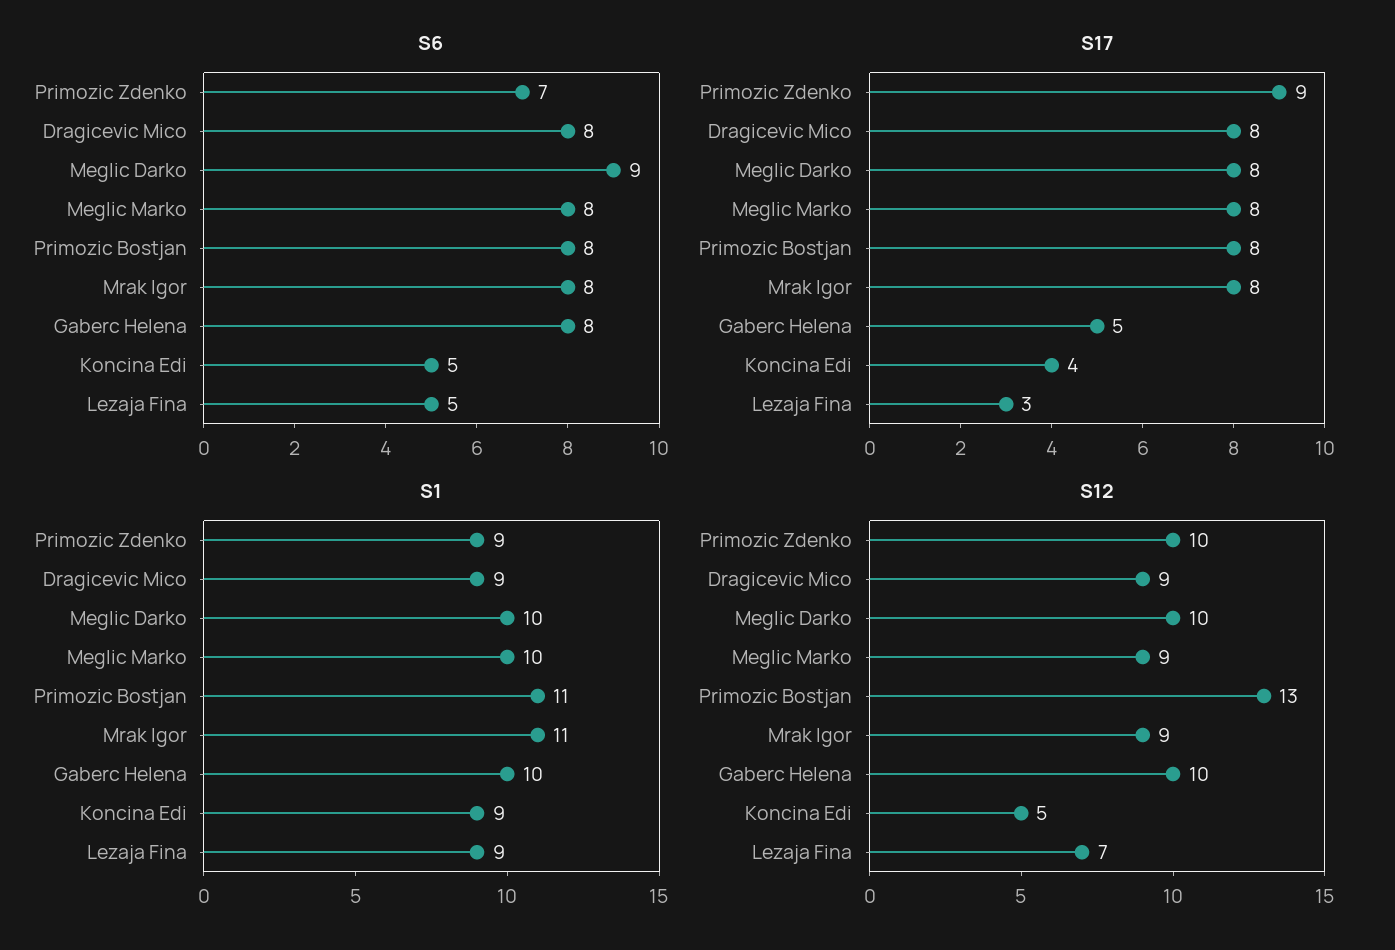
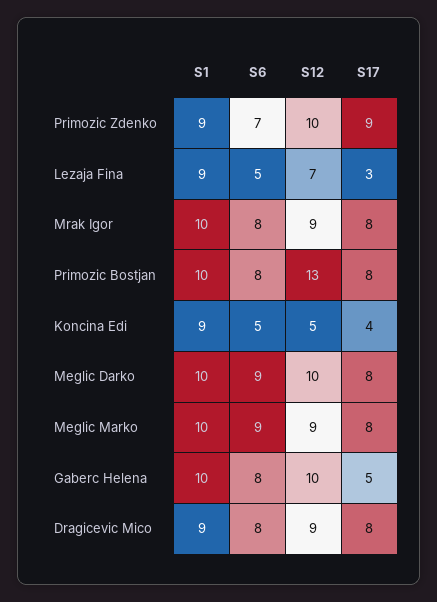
S6, Meglic Marko: 8 -> 9
S1, Primozic Bostjan: 11 -> 10
S1, Mrak Igor: 11 -> 10

